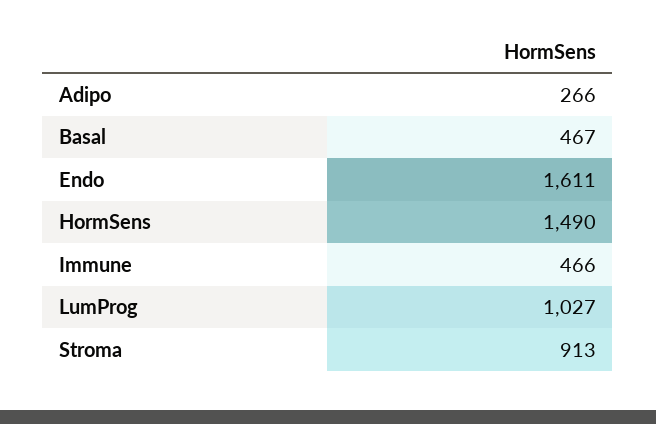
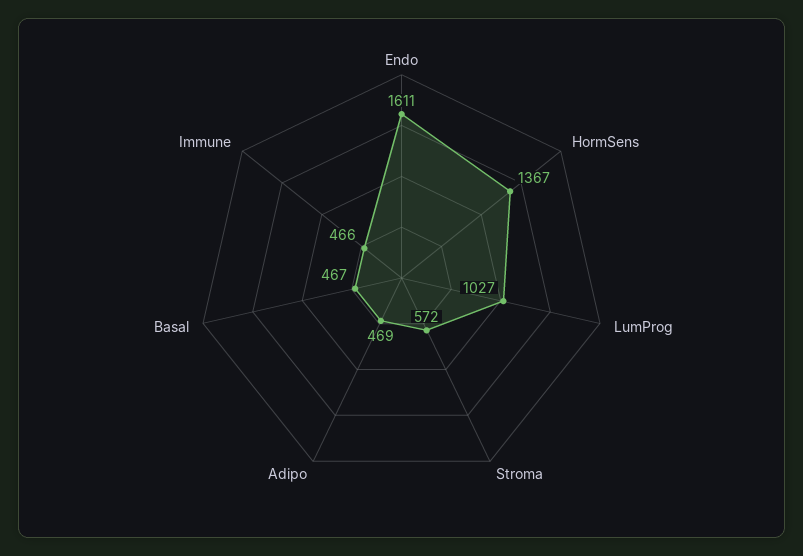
Adipo: 266 -> 469
HormSens: 1490 -> 1367
Stroma: 913 -> 572

